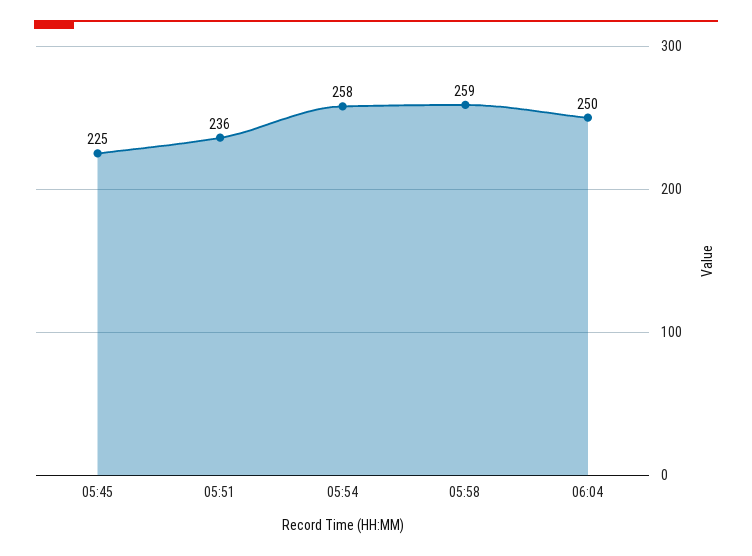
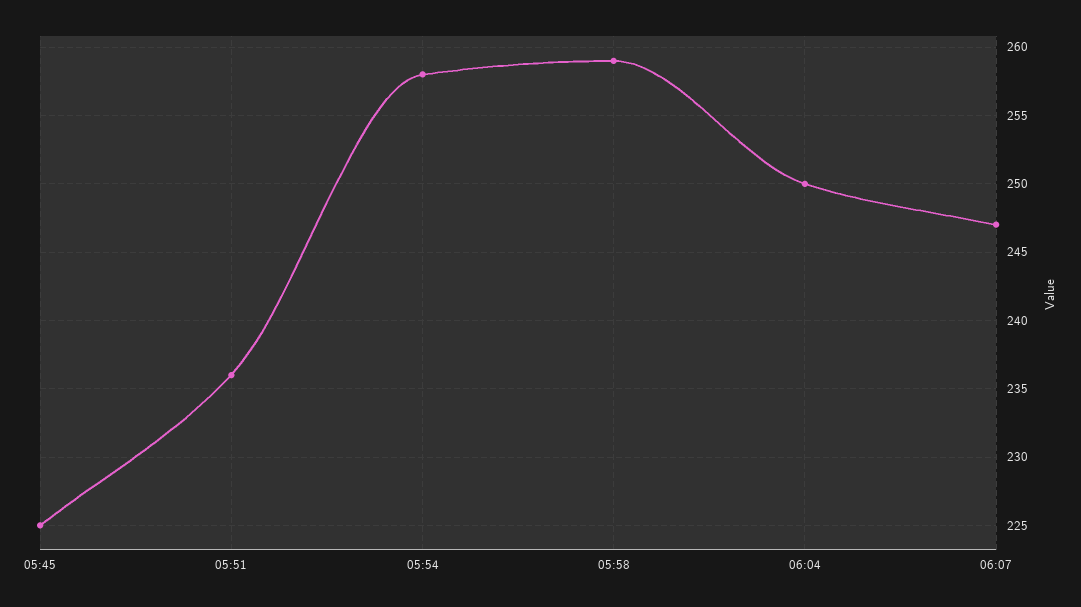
06:07: none -> 247

